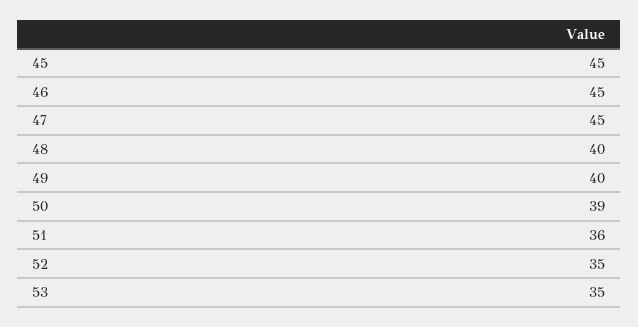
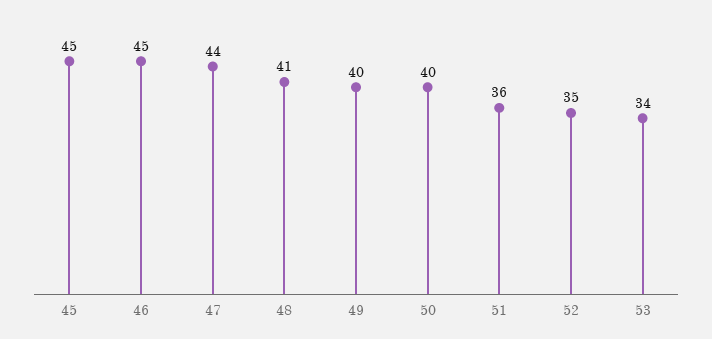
47: 45 -> 44
48: 40 -> 41
50: 39 -> 40
53: 35 -> 34

